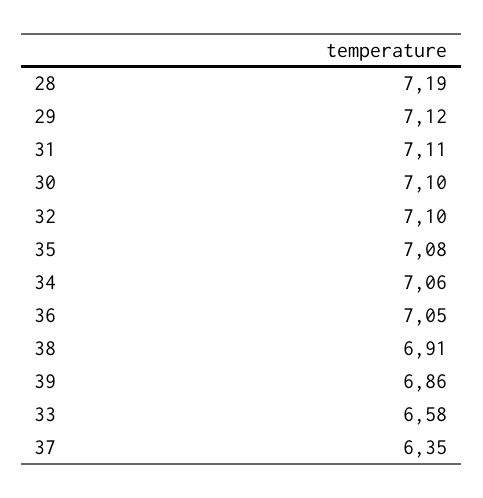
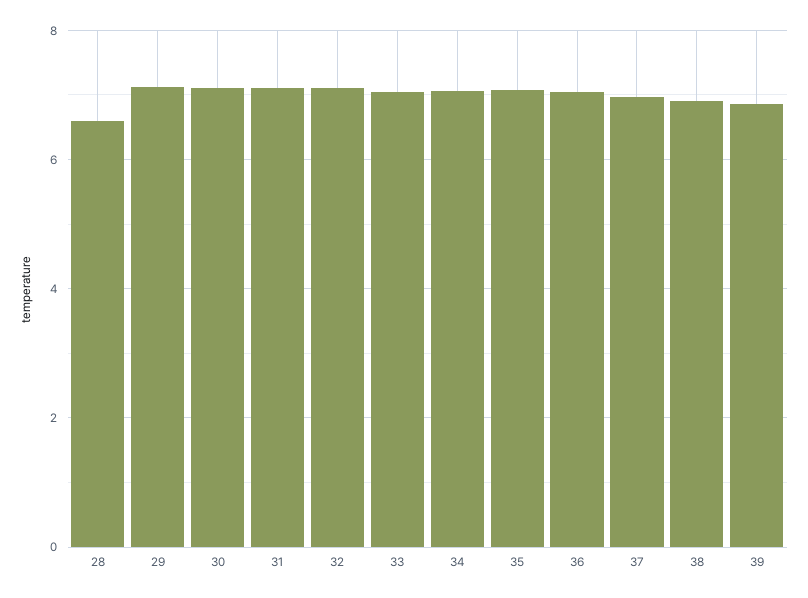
28: 7.19 -> 6.6
33: 6.58 -> 7
37: 6.35 -> 7

